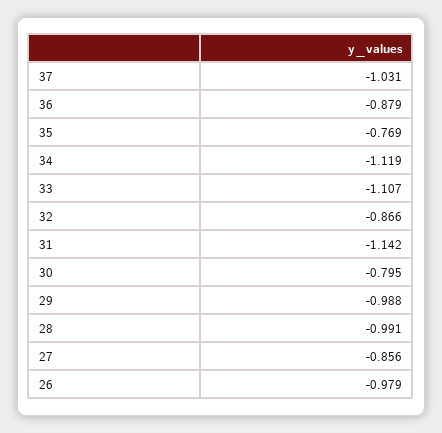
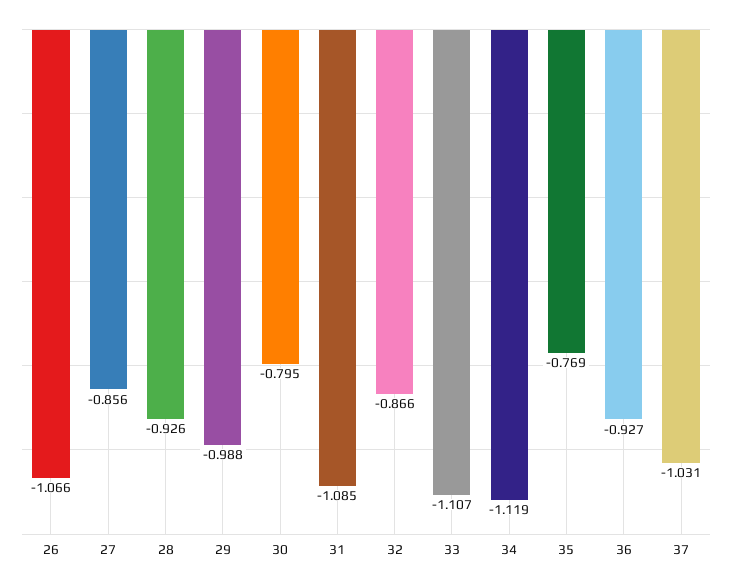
36: -0.879 -> -0.927
31: -1.142 -> -1.085
28: -0.991 -> -0.926
26: -0.979 -> -1.066

